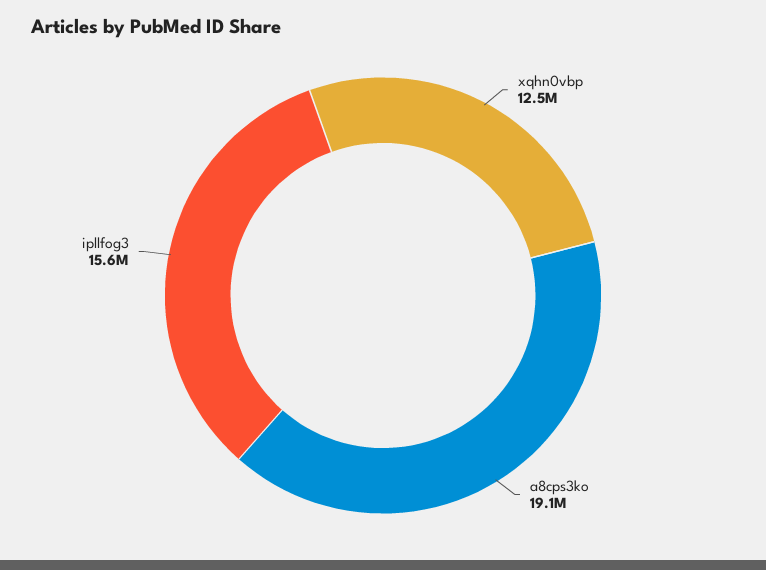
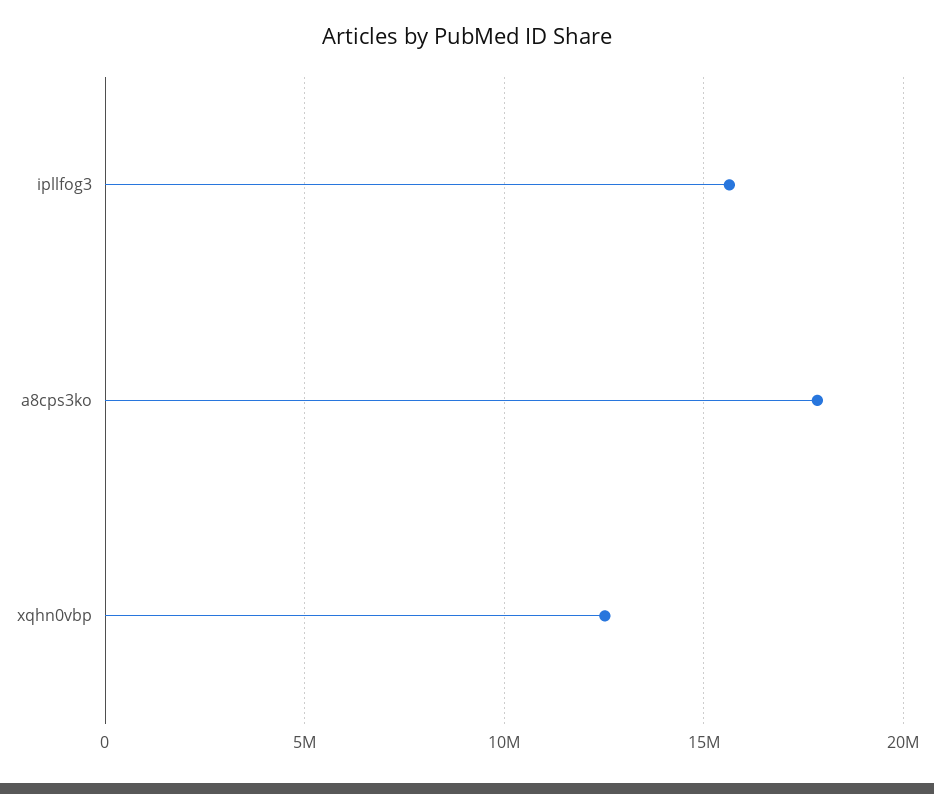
a8cps3ko: 19100000 -> 18000000

